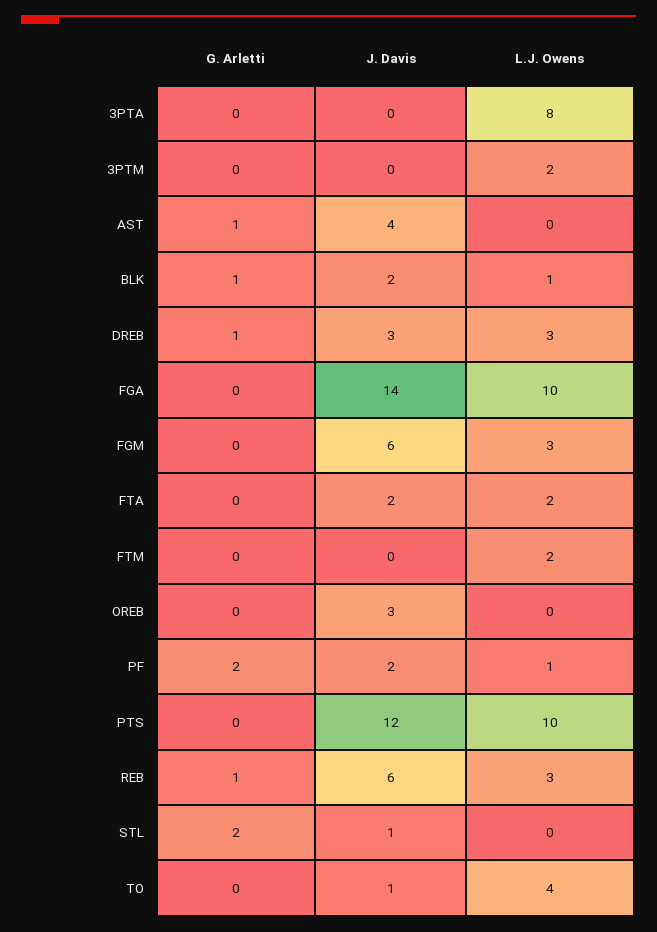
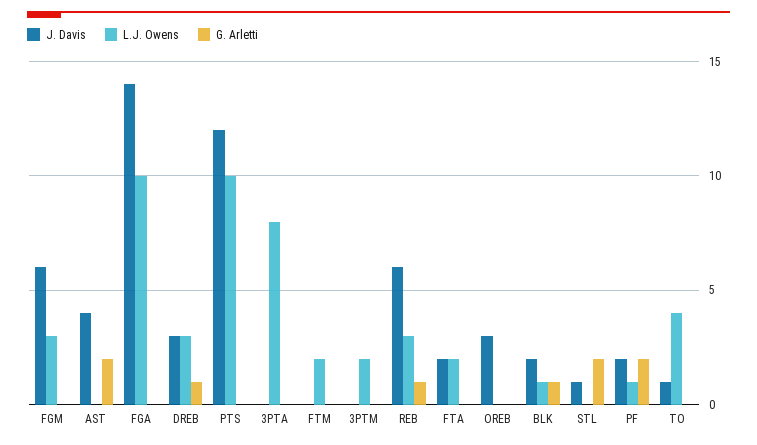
G. Arletti, AST: 1 -> 2

